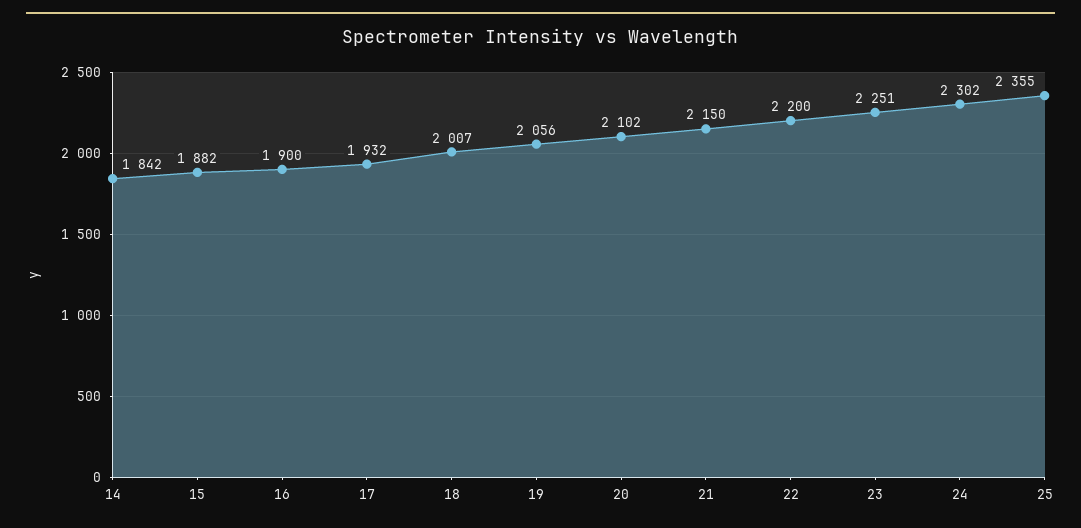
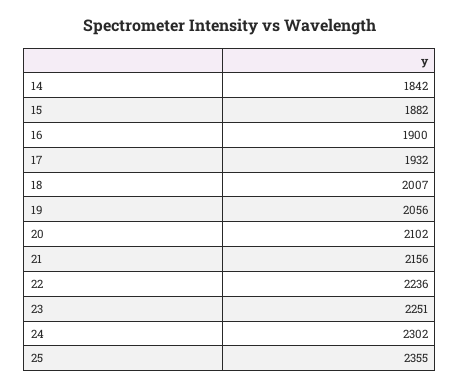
21: 2150 -> 2156
22: 2200 -> 2236

